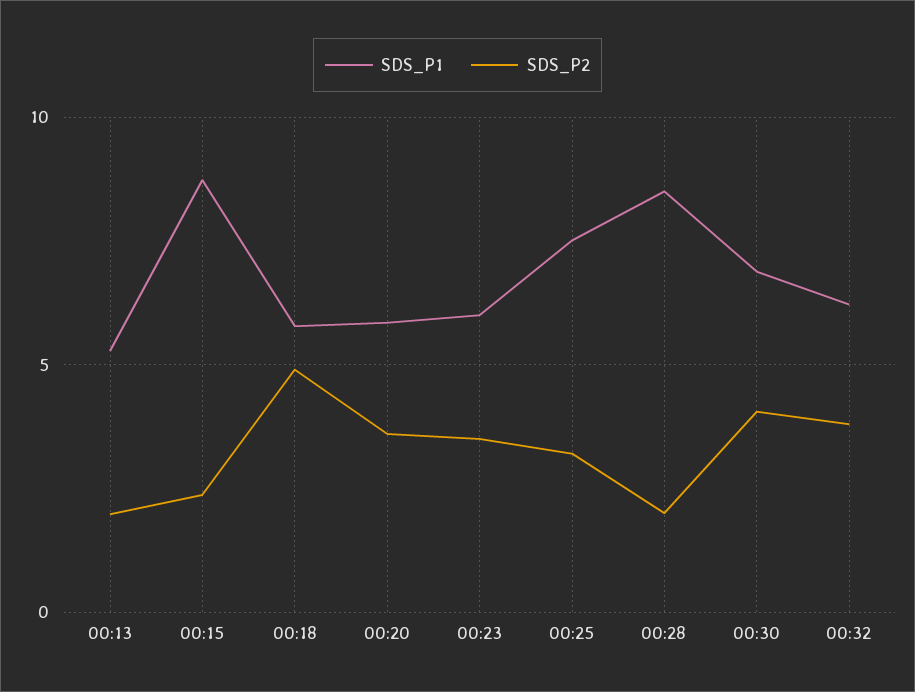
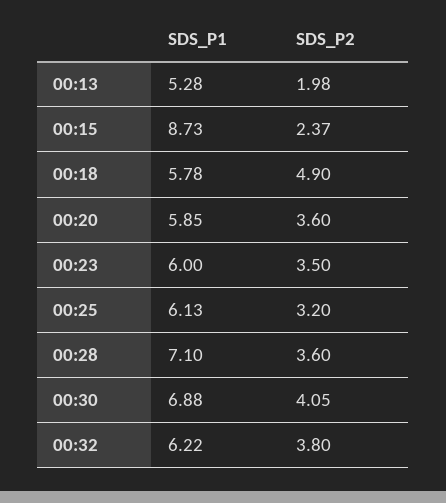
SDS_P1, 00:25: 7.5 -> 6.13
SDS_P1, 00:28: 8.5 -> 7.1
SDS_P2, 00:28: 2 -> 3.6

